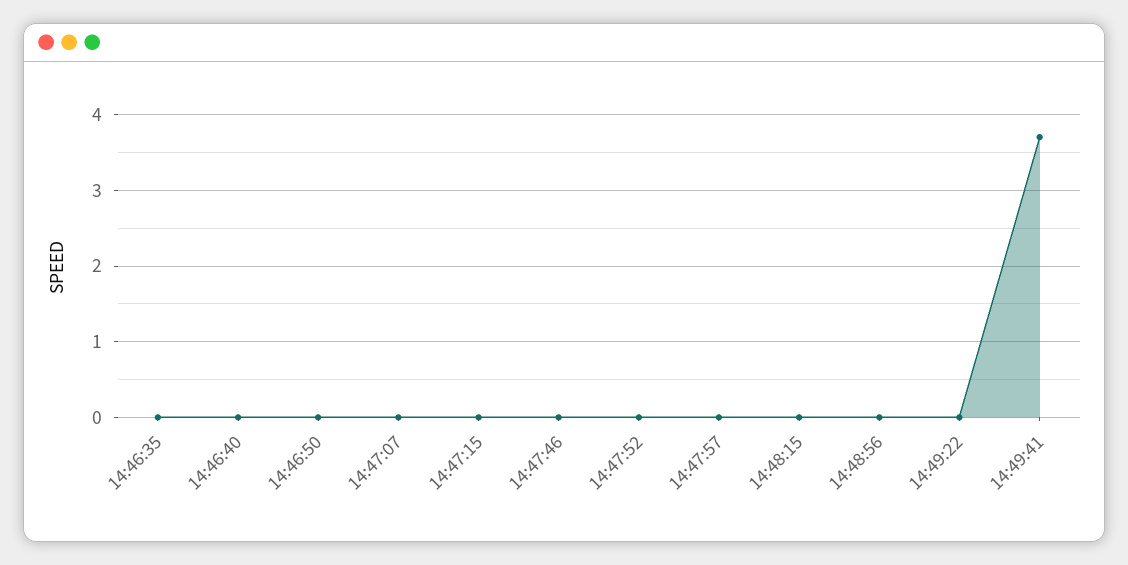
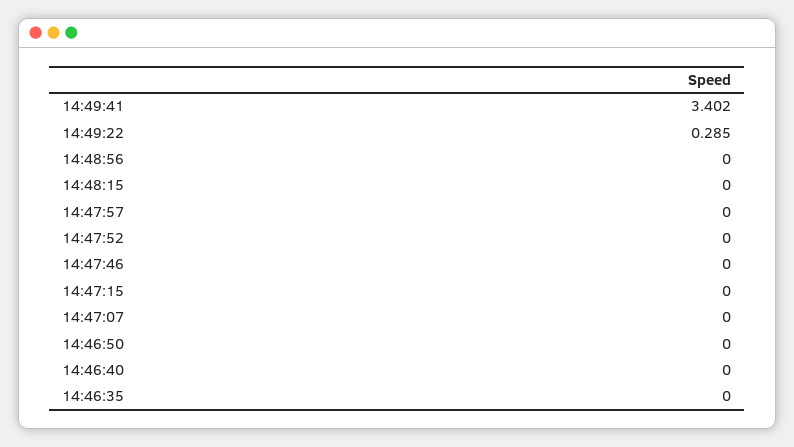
14:49:22: 0 -> 0.285
14:49:41: 3.7 -> 3.402

